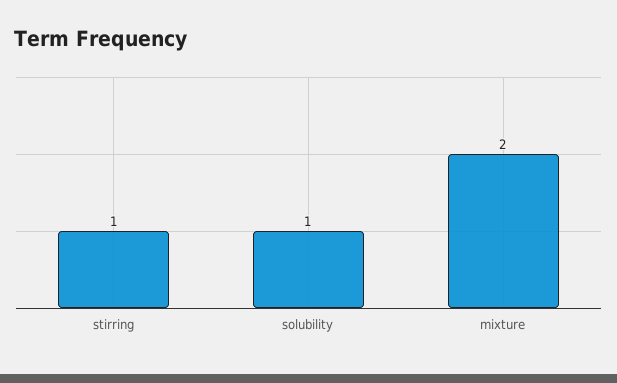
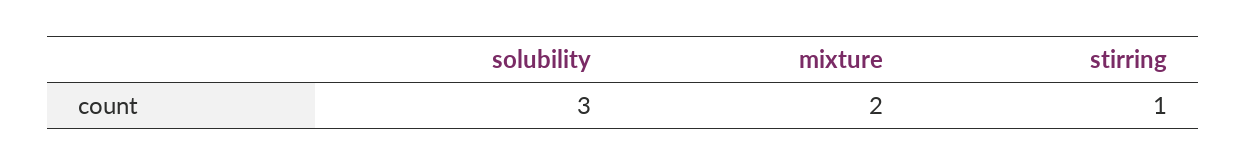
solubility: 1 -> 3

